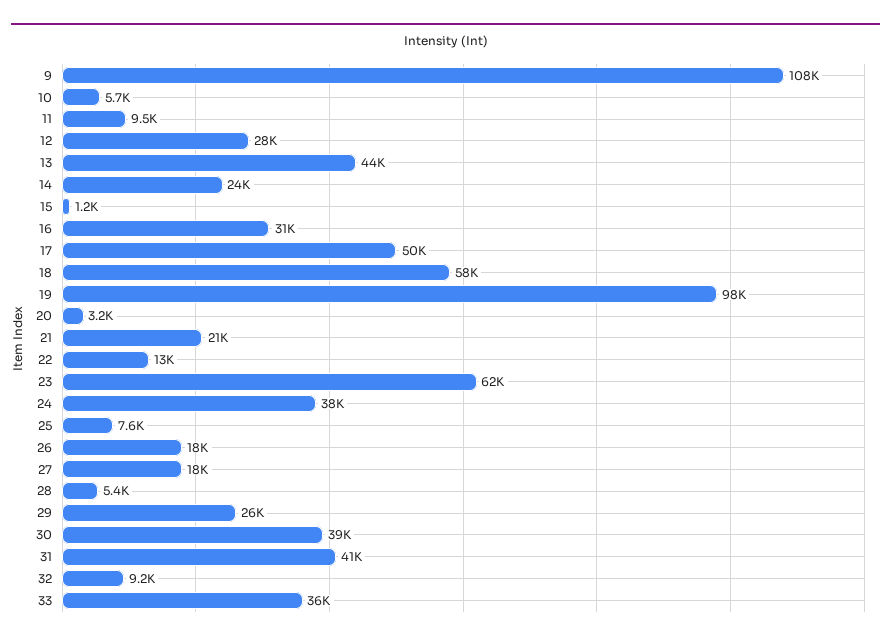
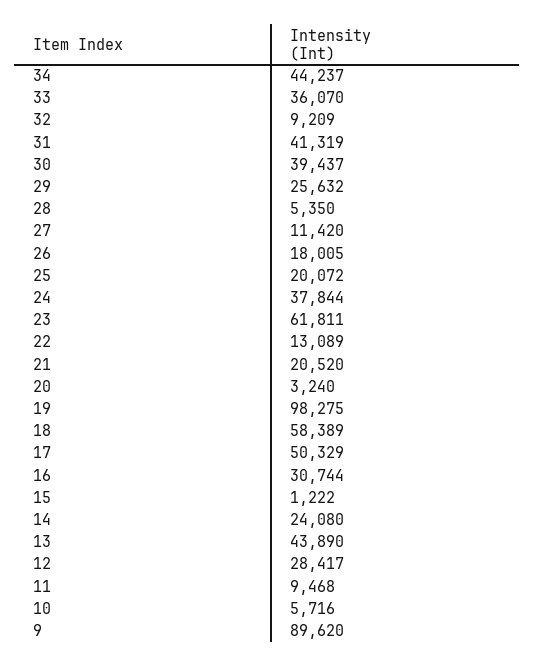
9: 108000 -> 89620
25: 7600 -> 20072
27: 18000 -> 11420
34: none -> 44237

